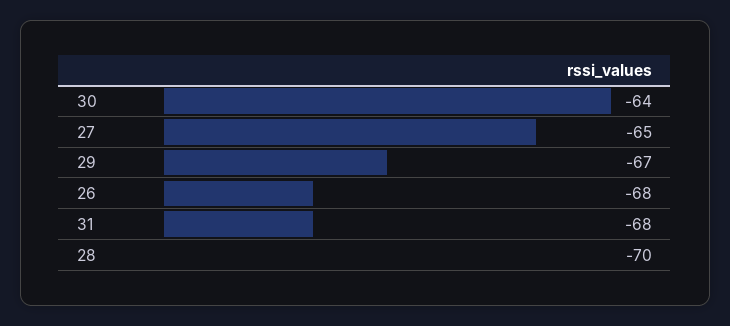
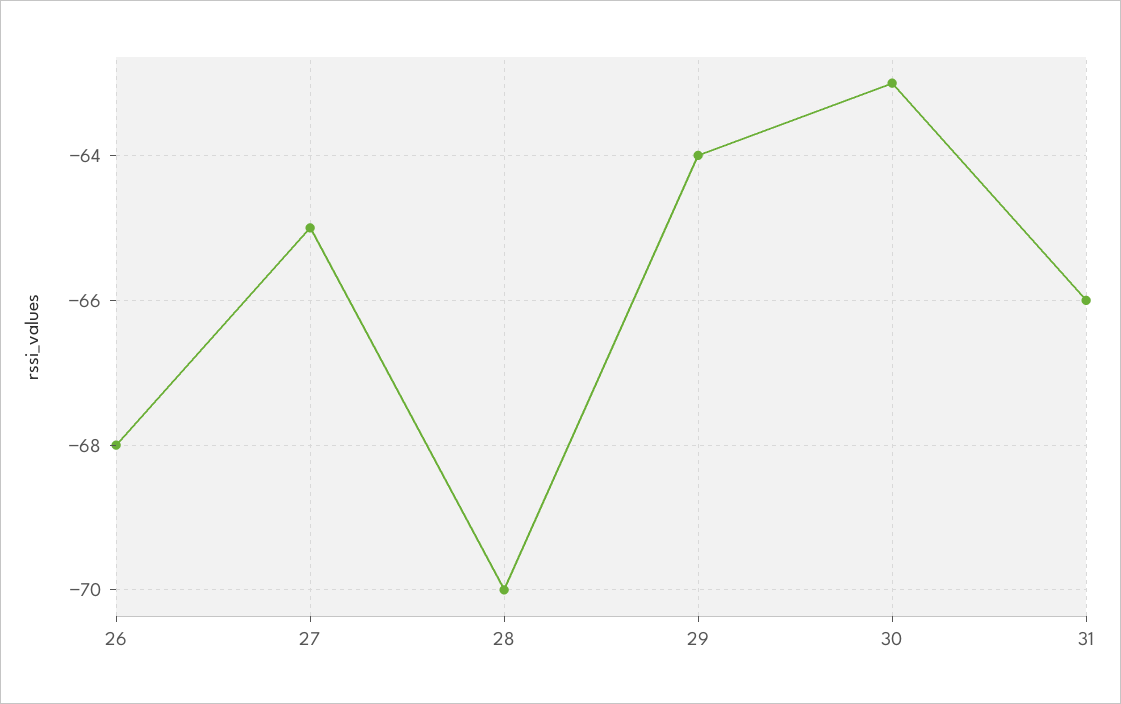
30: -64 -> -63
29: -67 -> -64
31: -68 -> -66

